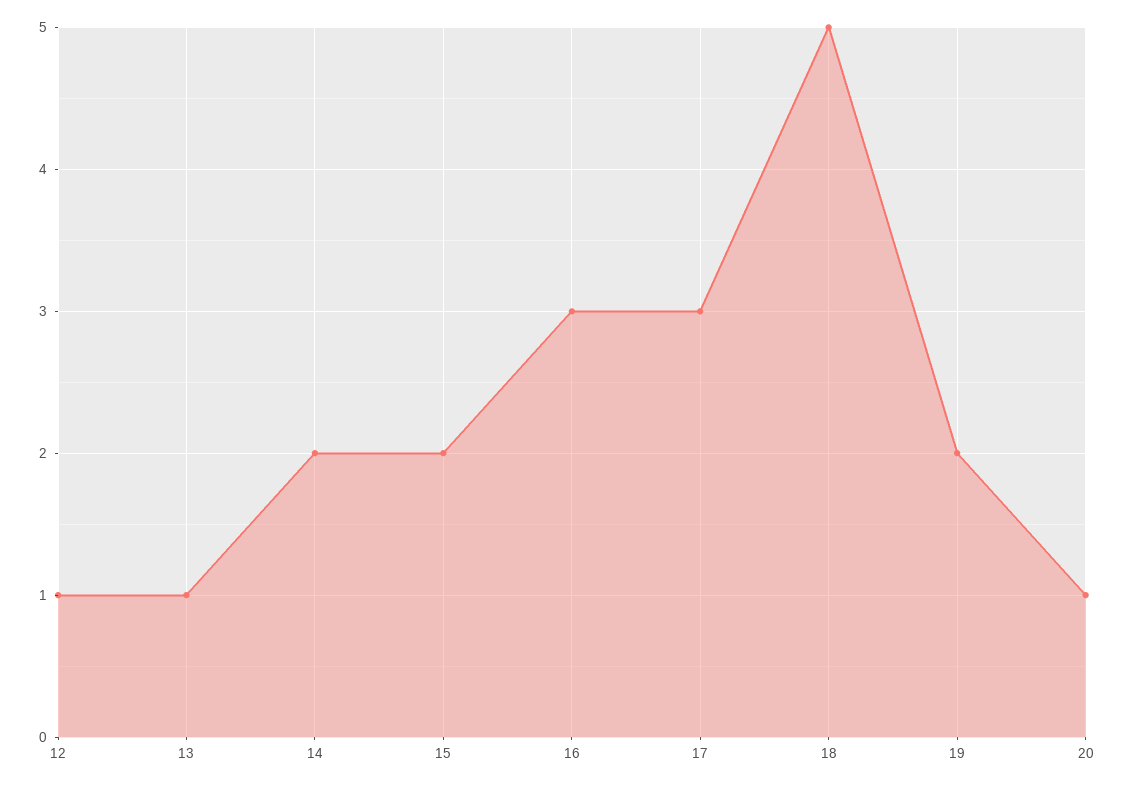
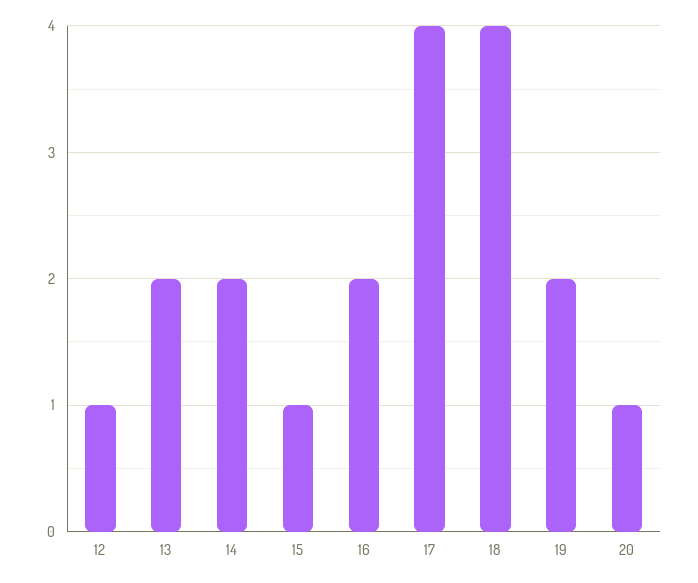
13: 1 -> 2
15: 2 -> 1
16: 3 -> 2
17: 3 -> 4
18: 5 -> 4

